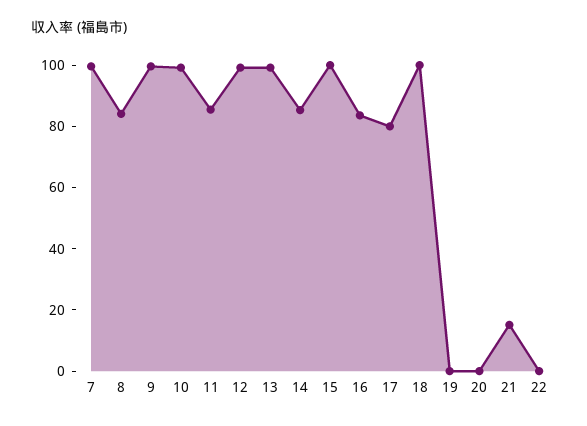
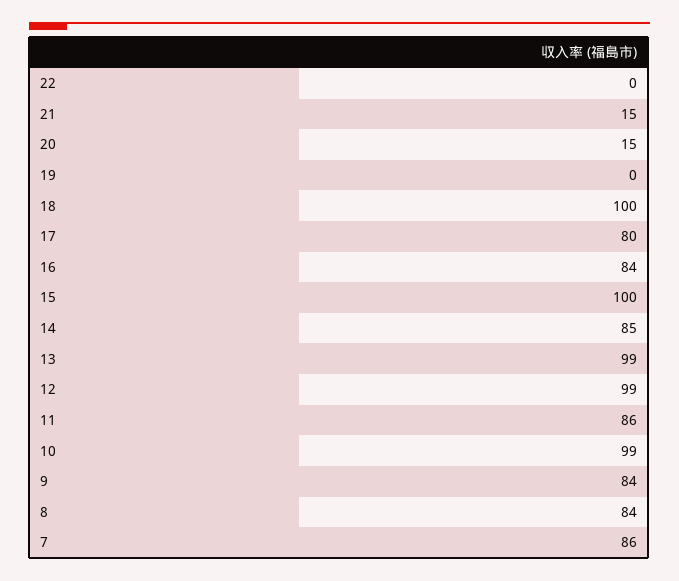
7: 100 -> 86
9: 100 -> 84
20: 0 -> 15

